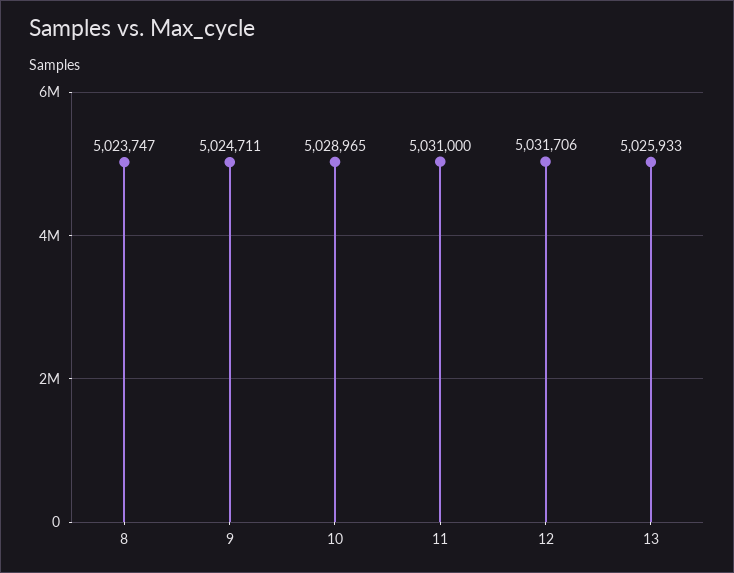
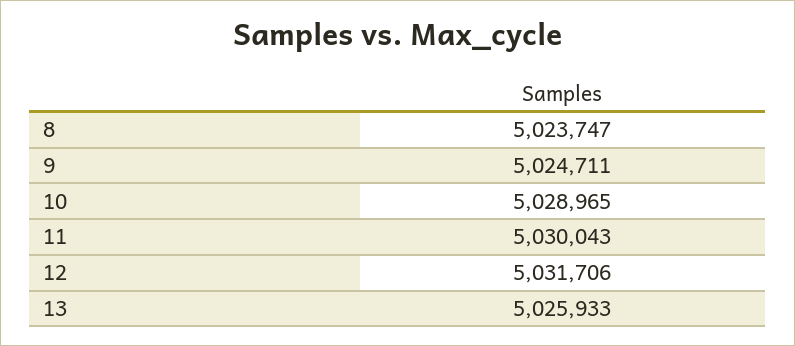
11: 5031000 -> 5030043

